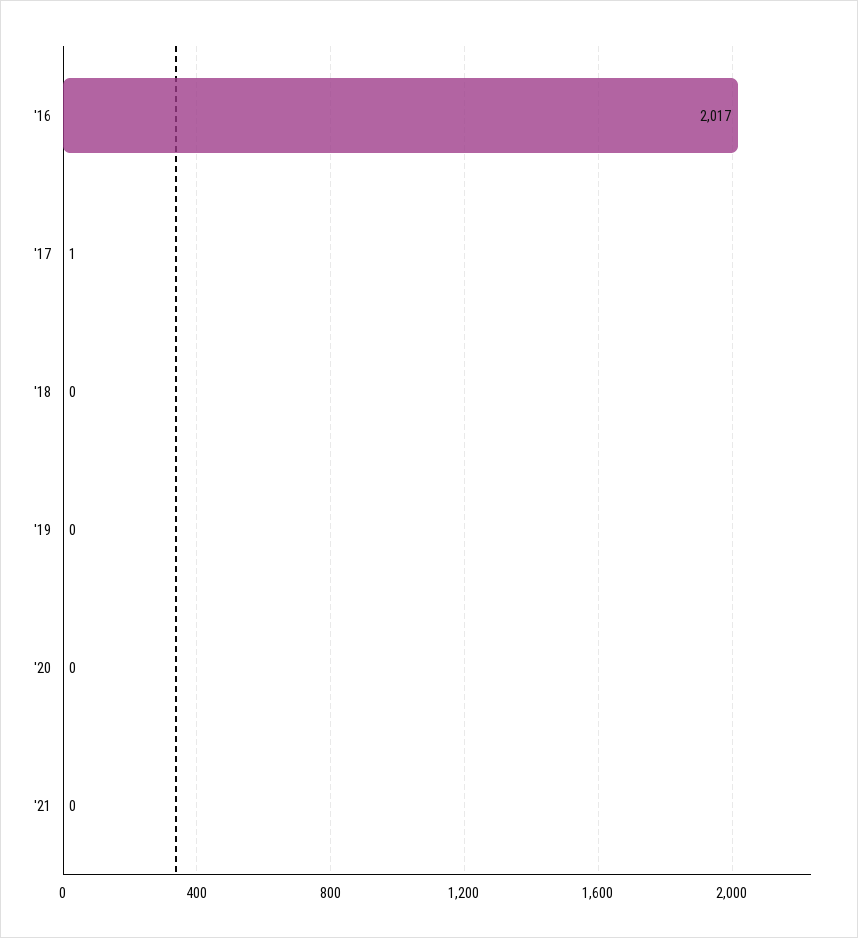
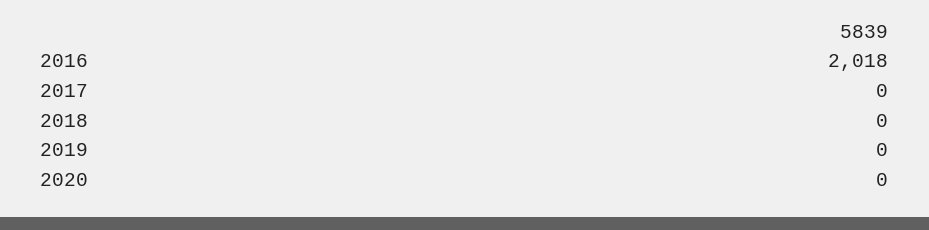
'16: 2017 -> 2018
'17: 1 -> 0
'21: 0 -> none

